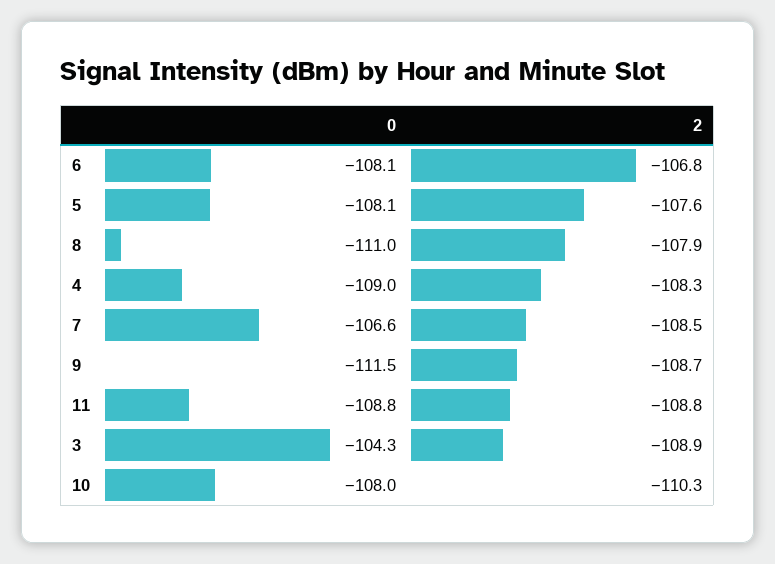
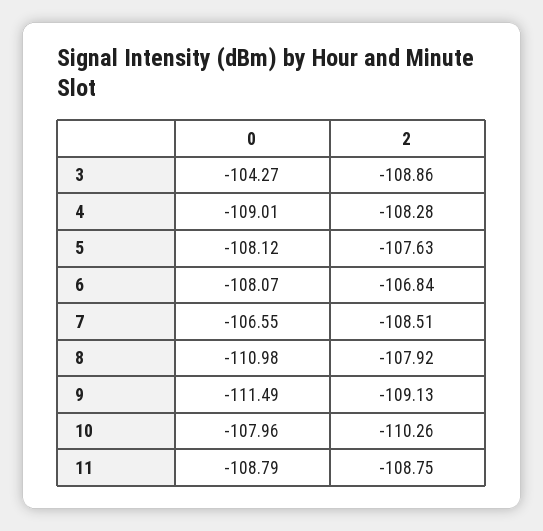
2, 9: -108.7 -> -109.13

